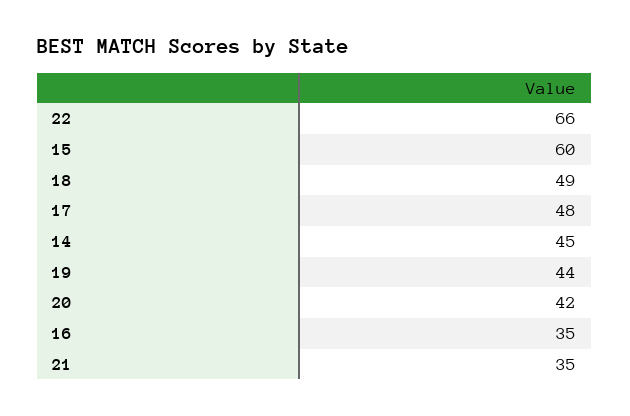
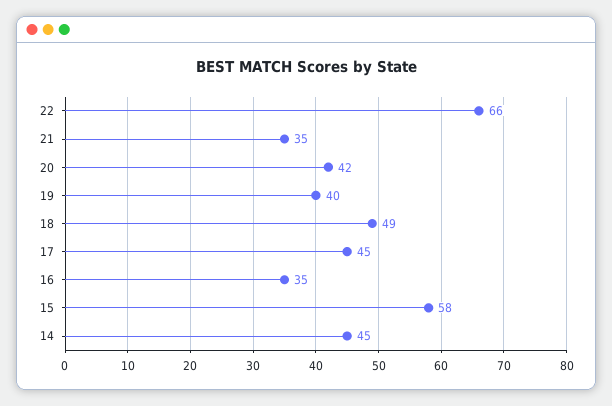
15: 60 -> 58
17: 48 -> 45
19: 44 -> 40

